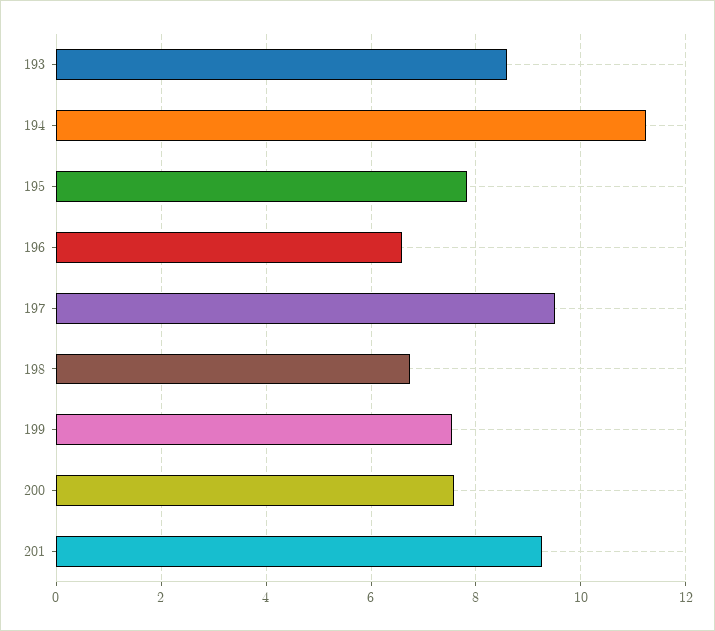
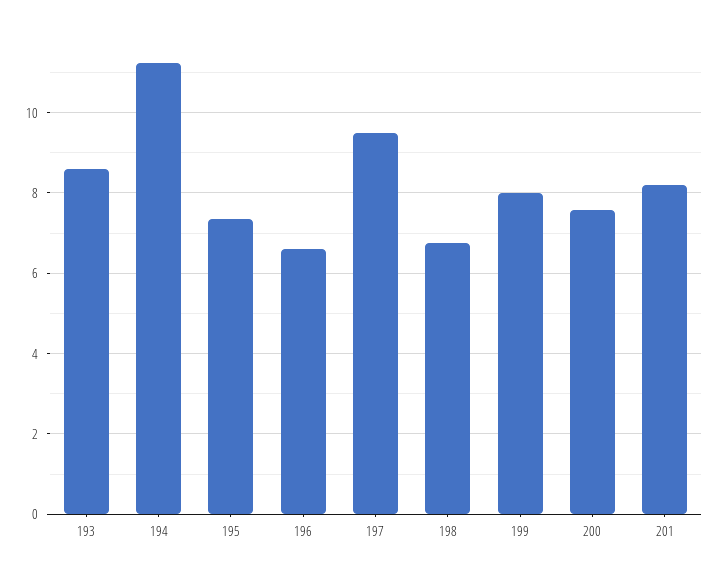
195: 7.8 -> 7.4
199: 7.6 -> 8
201: 9.2 -> 8.2

